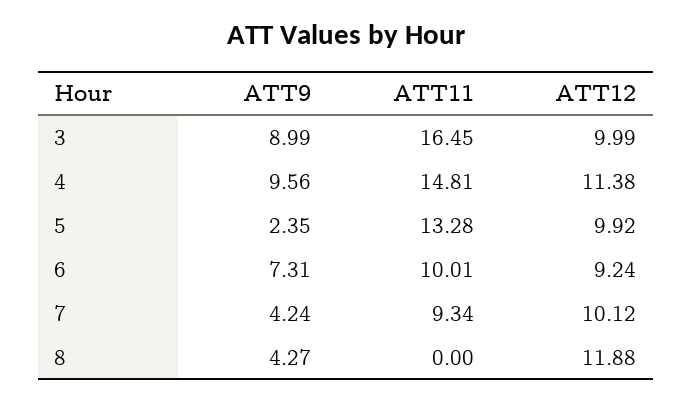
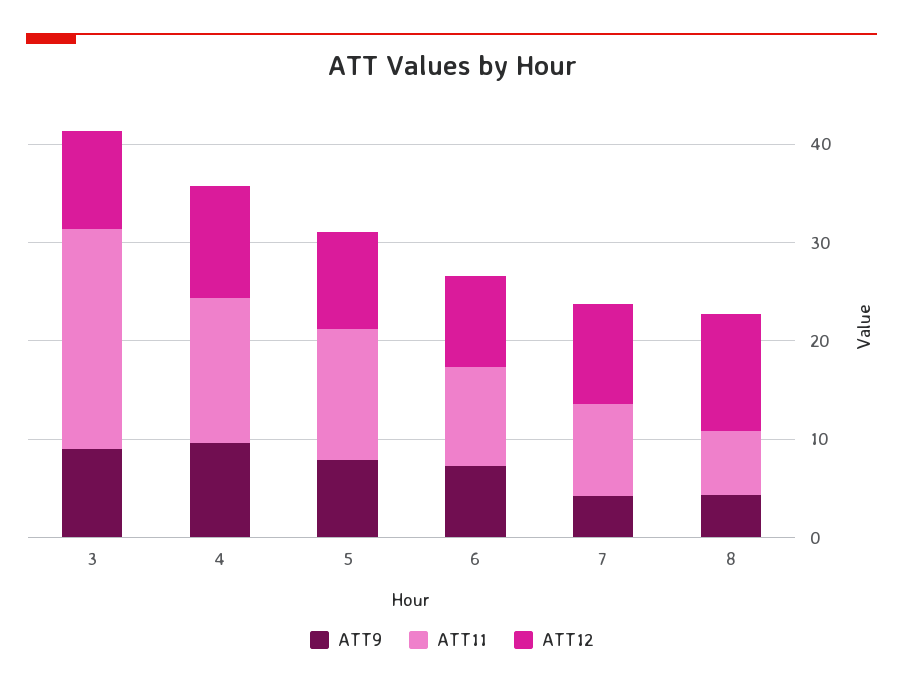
ATT11, 3: 16.45 -> 22
ATT9, 5: 2.35 -> 8
ATT11, 8: 0 -> 6

